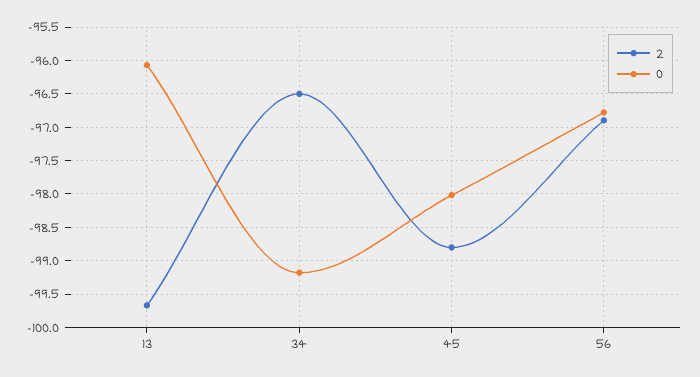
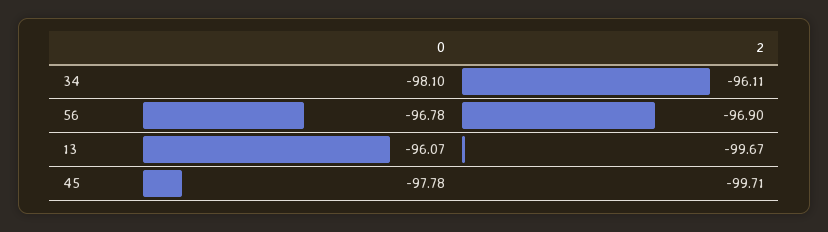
2, 34: -96.5 -> -96.11
0, 34: -99.2 -> -98.1
2, 45: -98.8 -> -99.71
0, 45: -98 -> -97.78

